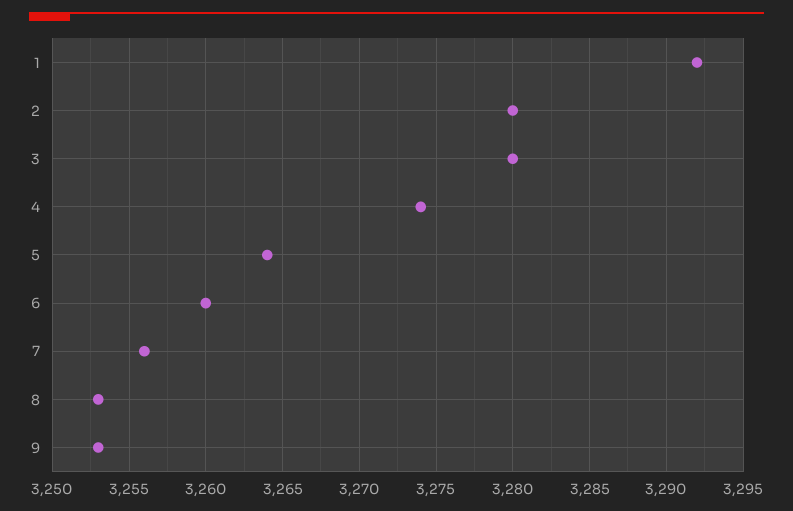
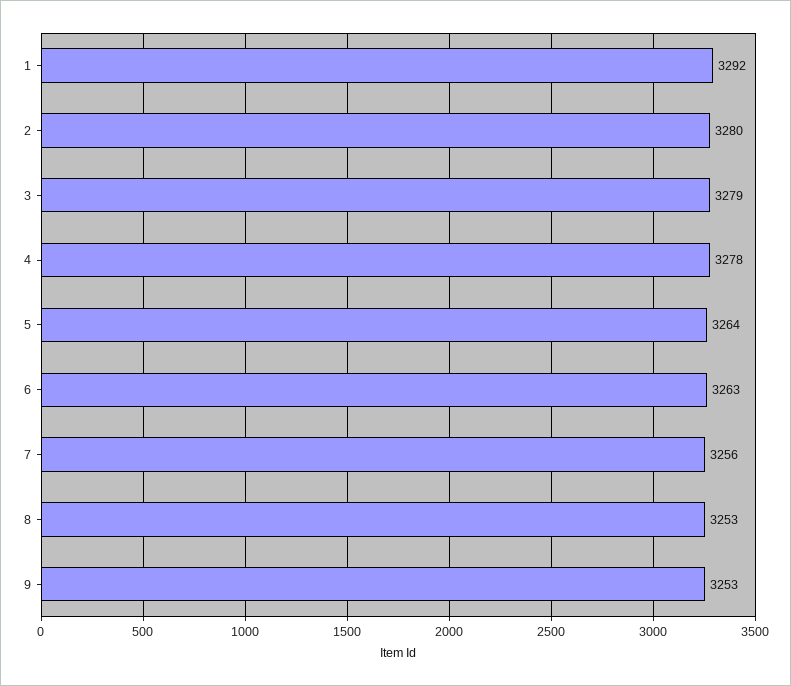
3: 3280 -> 3279
4: 3274 -> 3278
6: 3260 -> 3263

